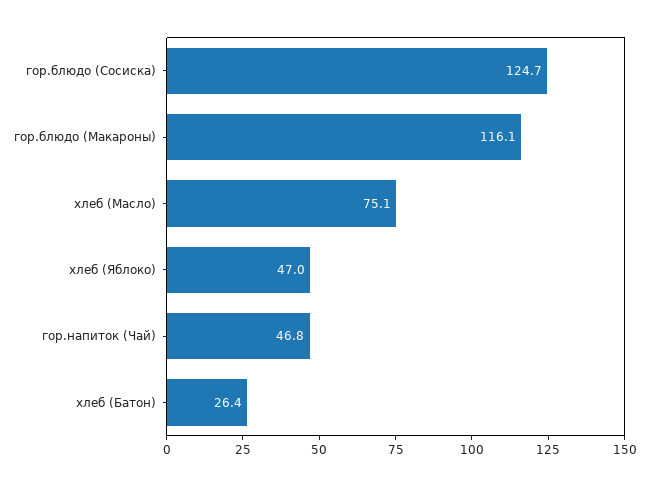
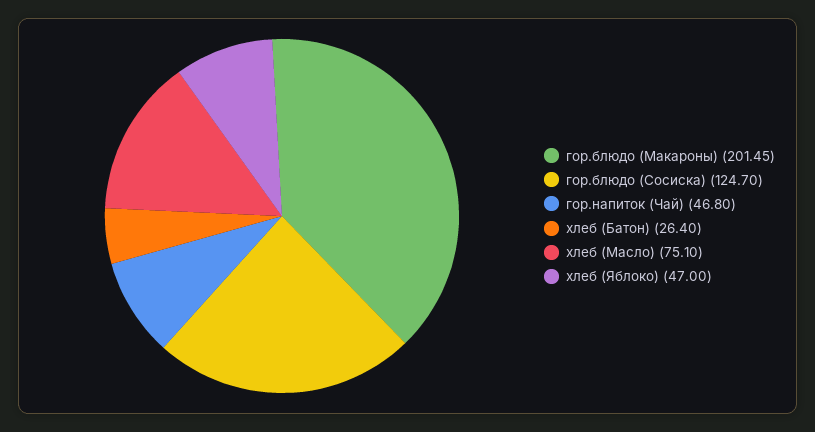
гор.блюдо (Макароны): 116.1 -> 201.45

